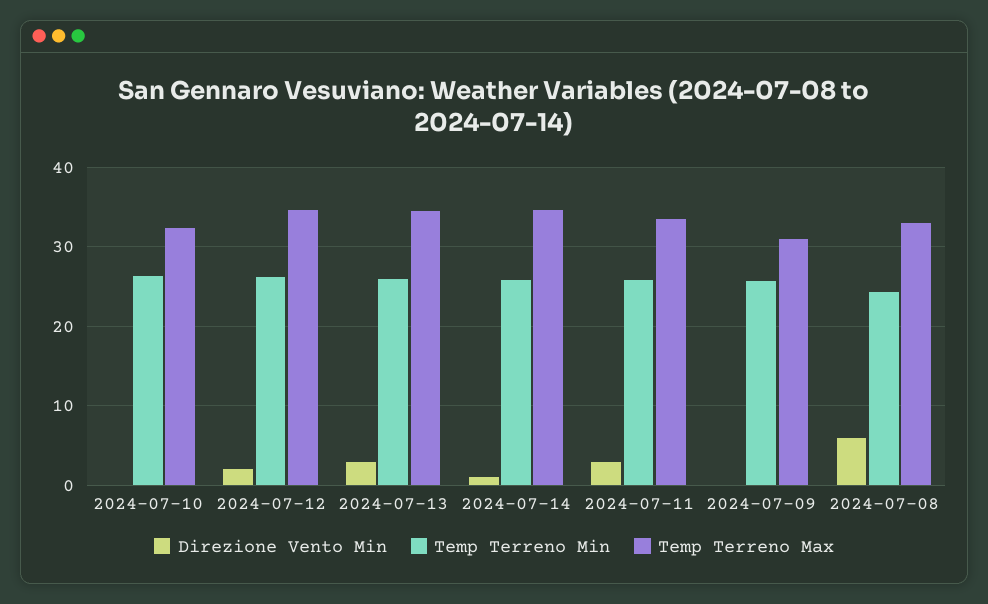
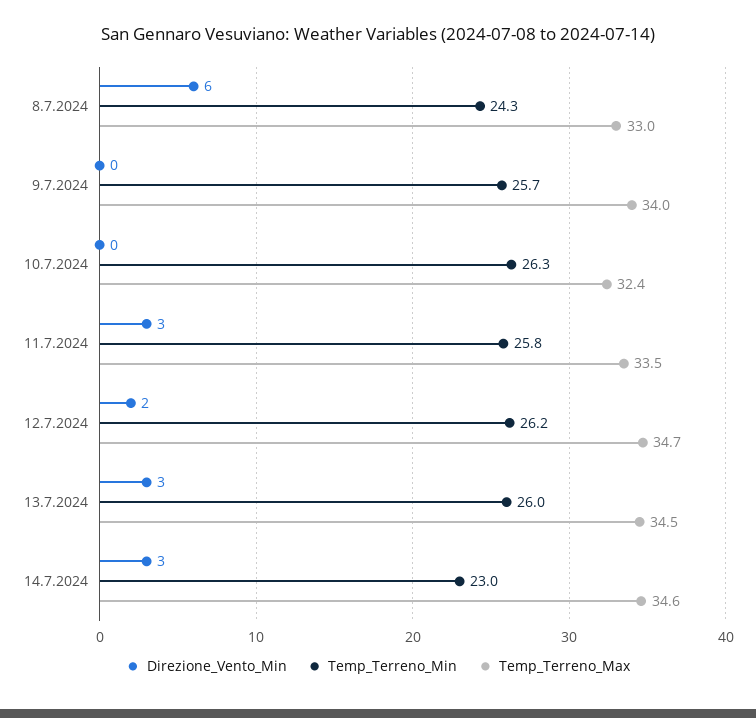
Direzione Vento Min, 2024-07-14: 1 -> 3
Temp Terreno Min, 2024-07-14: 26 -> 23
Temp Terreno Max, 2024-07-09: 31 -> 34

